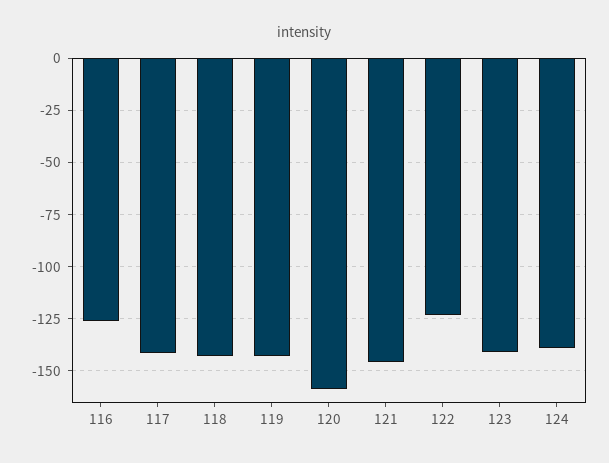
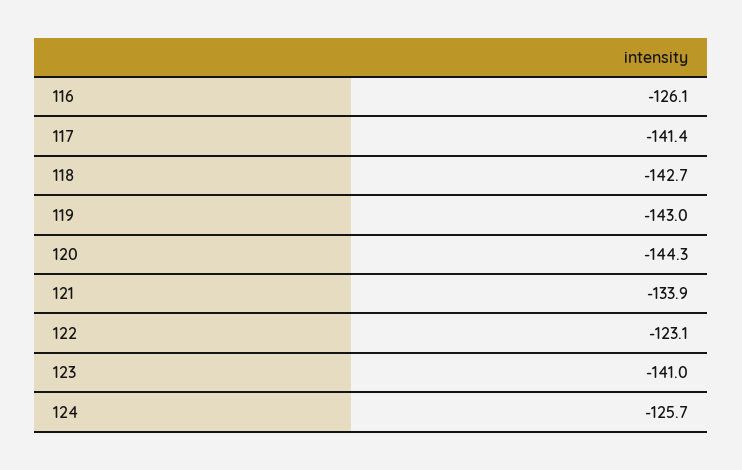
120: -160 -> -144.3
121: -145 -> -133.9
124: -140 -> -125.7

